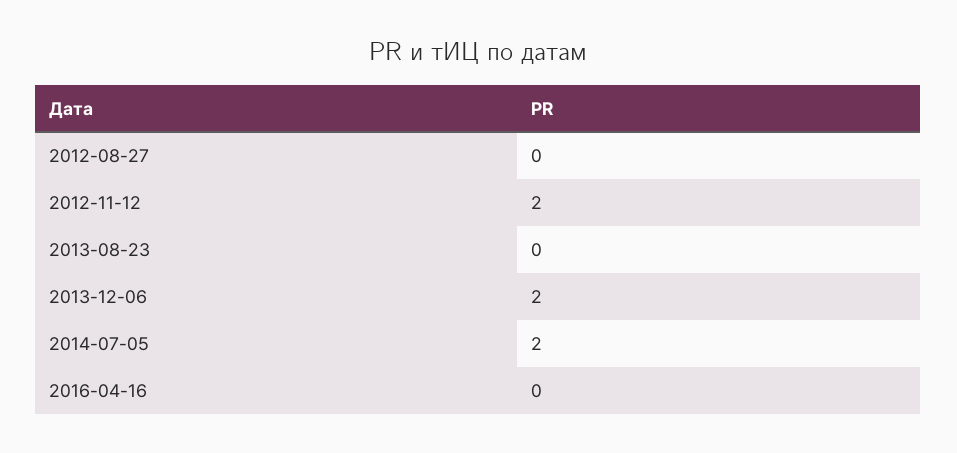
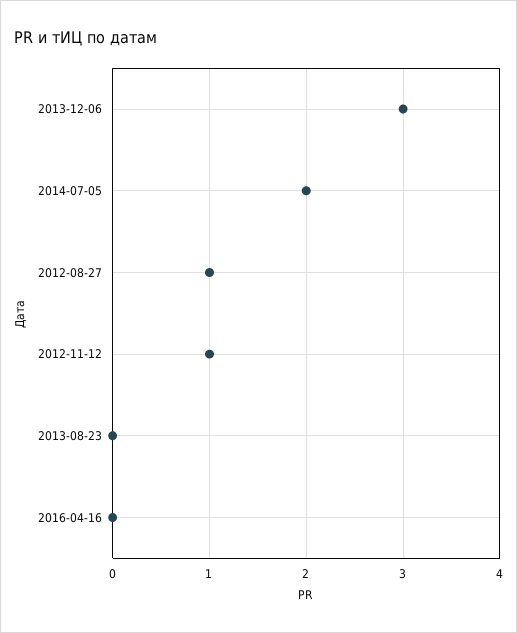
2012-08-27: 0 -> 1
2012-11-12: 2 -> 1
2013-12-06: 2 -> 3

